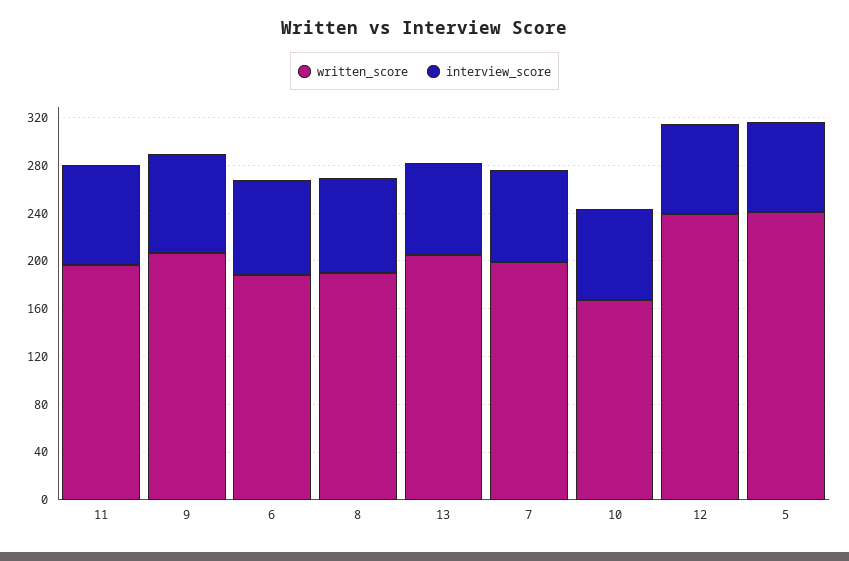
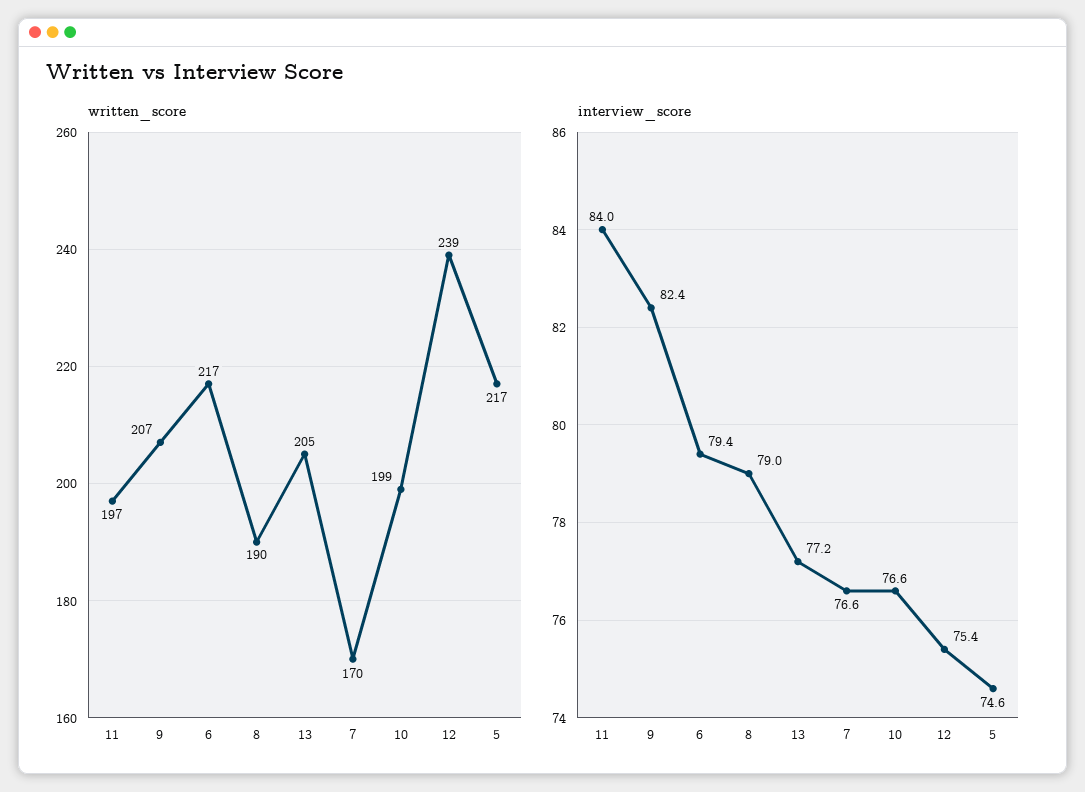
written_score, 6: 190 -> 217
written_score, 7: 200 -> 170
written_score, 10: 170 -> 199
written_score, 5: 240 -> 217

